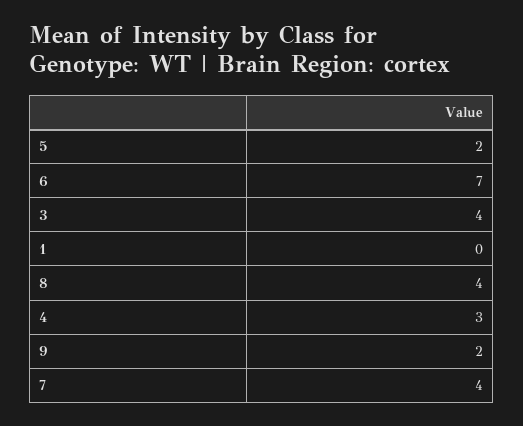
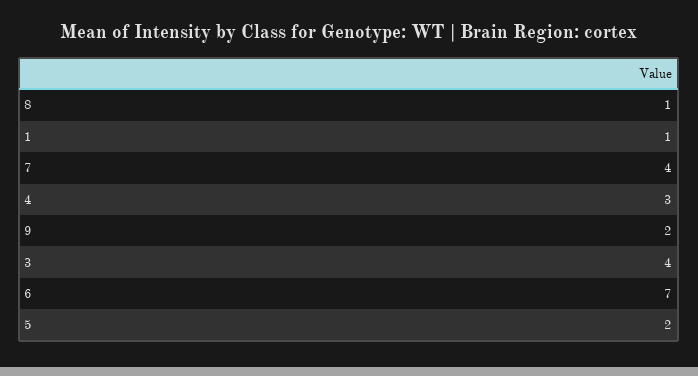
1: 0 -> 1
8: 4 -> 1

